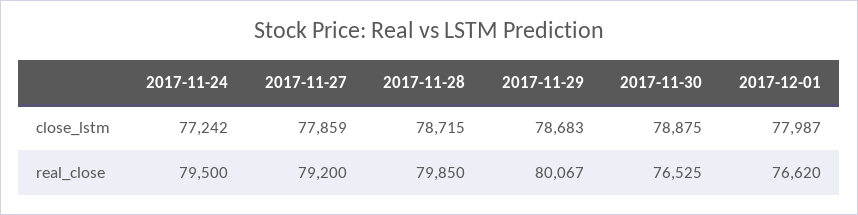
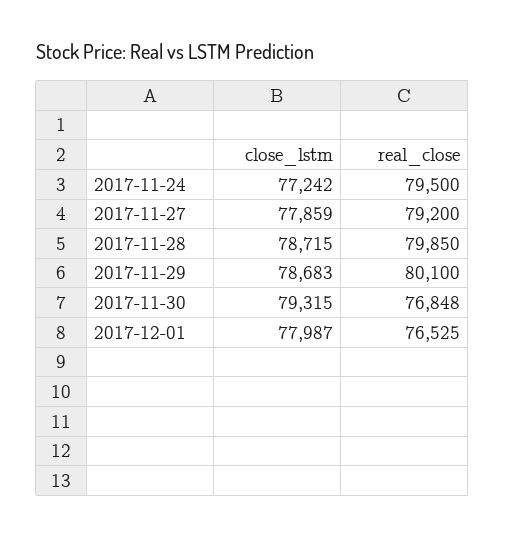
2017-11-30, close_lstm: 78875 -> 79315
2017-11-29, real_close: 80067 -> 80100
2017-11-30, real_close: 76525 -> 76848
2017-12-01, real_close: 76620 -> 76525

